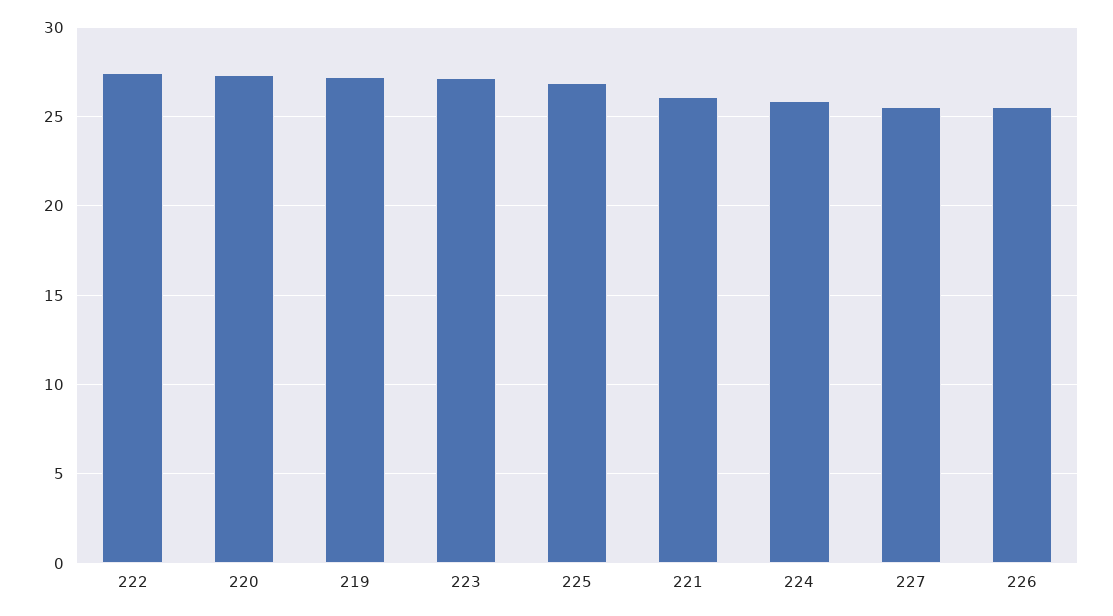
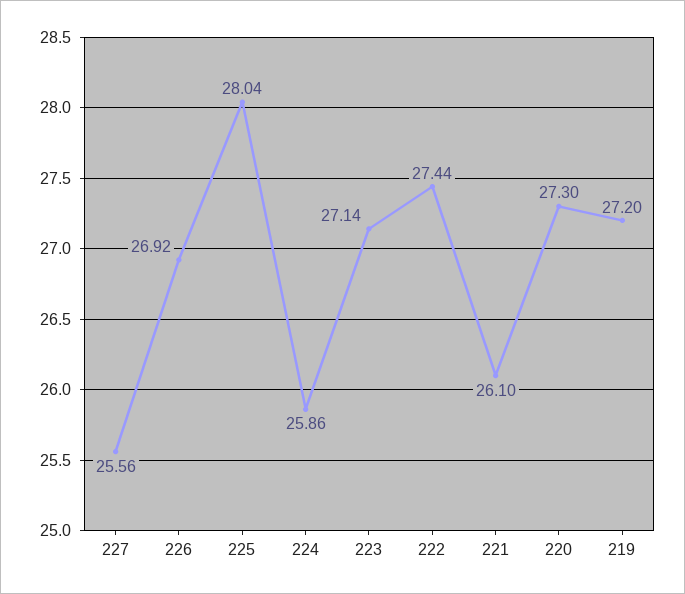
225: 27 -> 28.04
226: 25.5 -> 26.92

